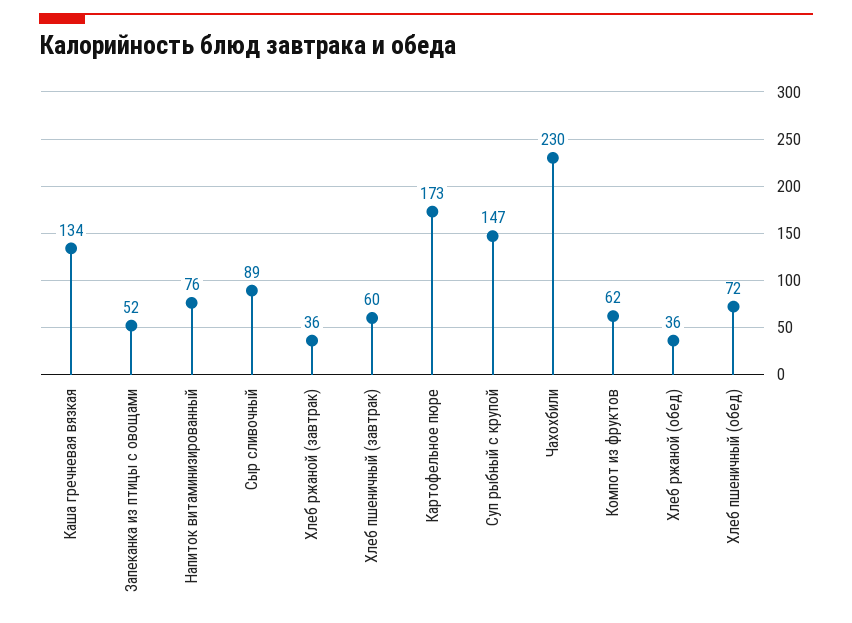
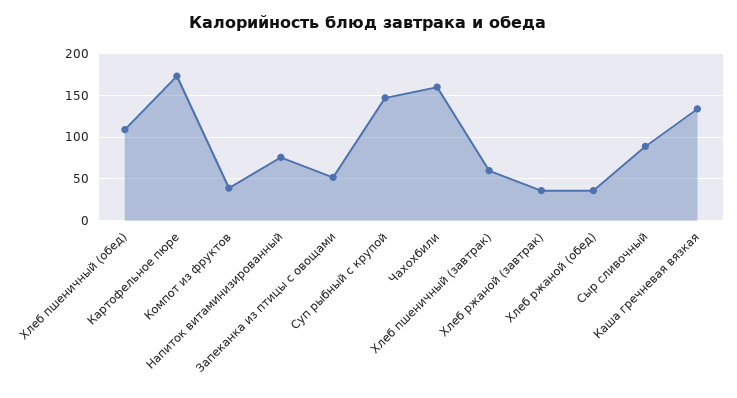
Чахохбили: 230 -> 160
Компот из фруктов: 62 -> 40
Хлеб пшеничный (обед): 72 -> 110

